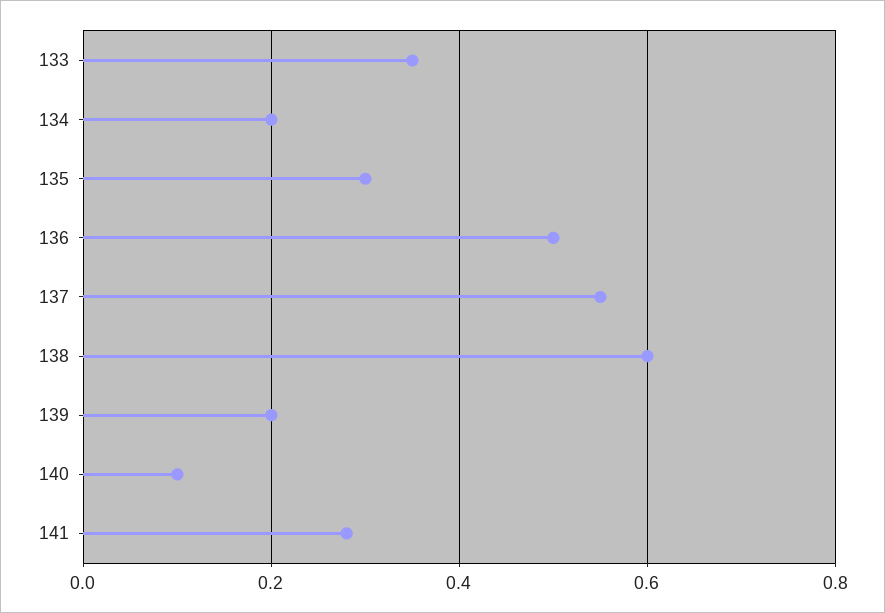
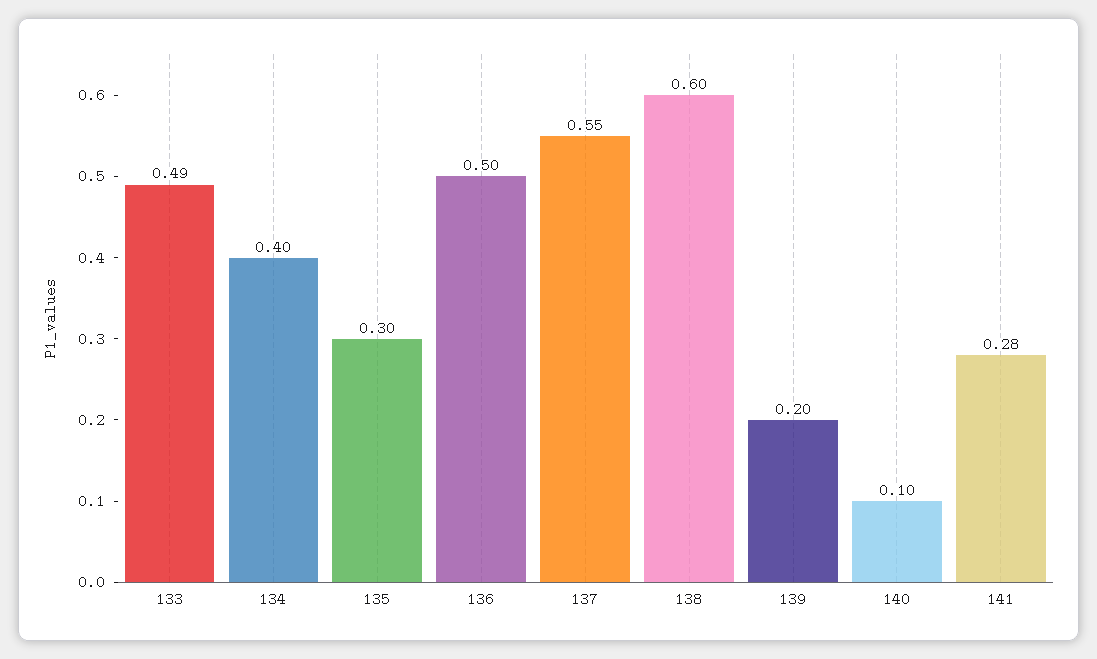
133: 0.35 -> 0.49
134: 0.2 -> 0.4

